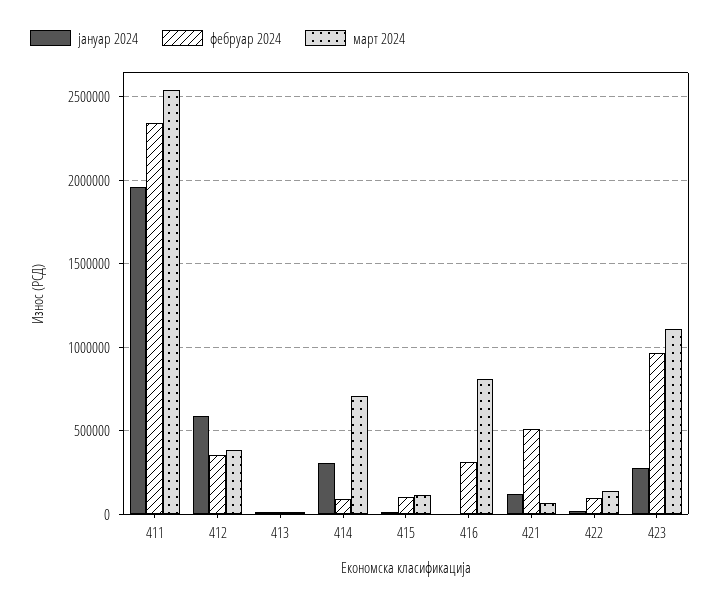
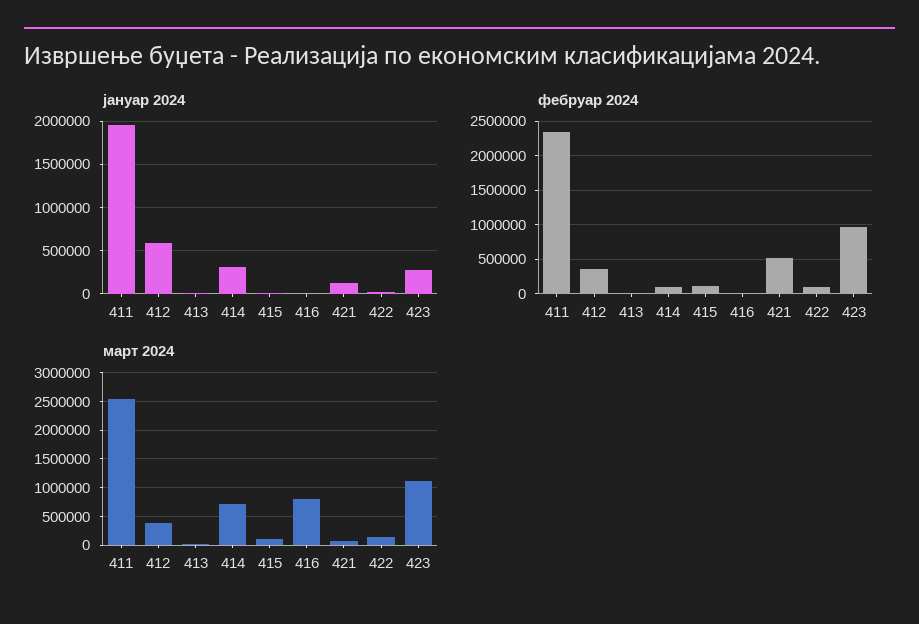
фебруар 2024, 416: 300000 -> 0

